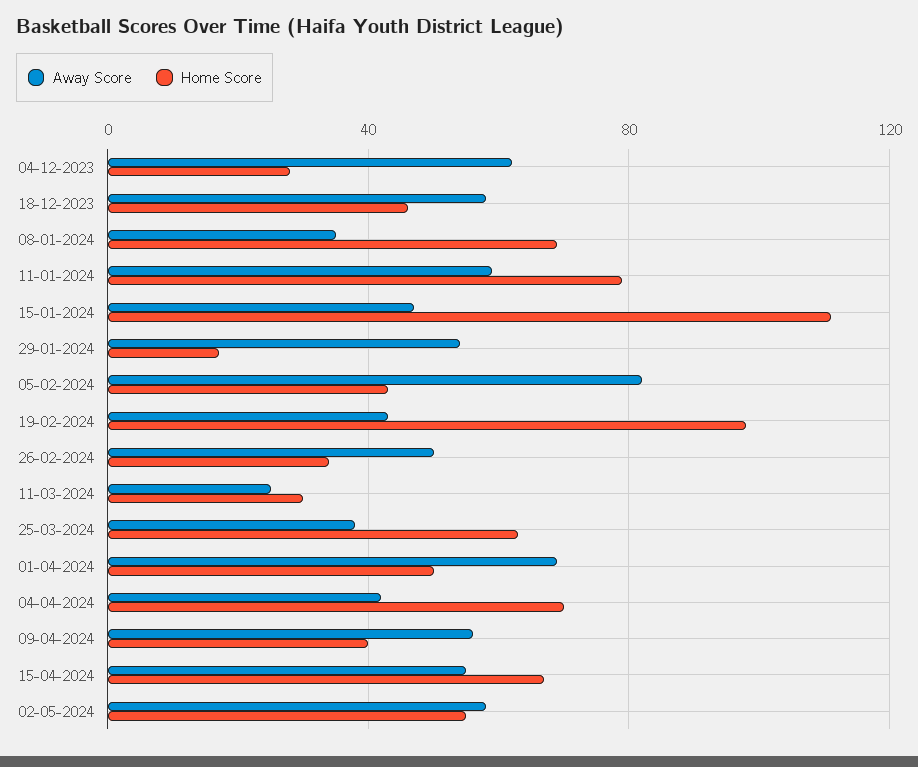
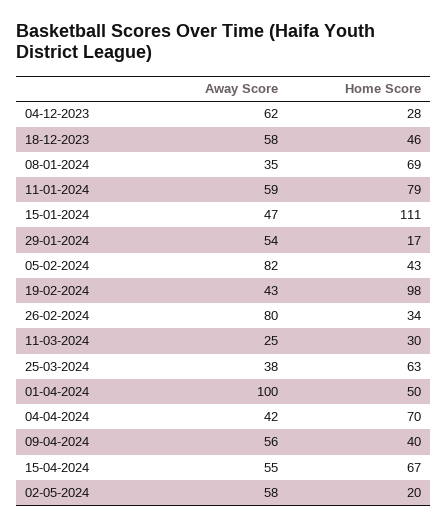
Away Score, 26-02-2024: 50 -> 80
Away Score, 01-04-2024: 70 -> 100
Home Score, 02-05-2024: 55 -> 20

